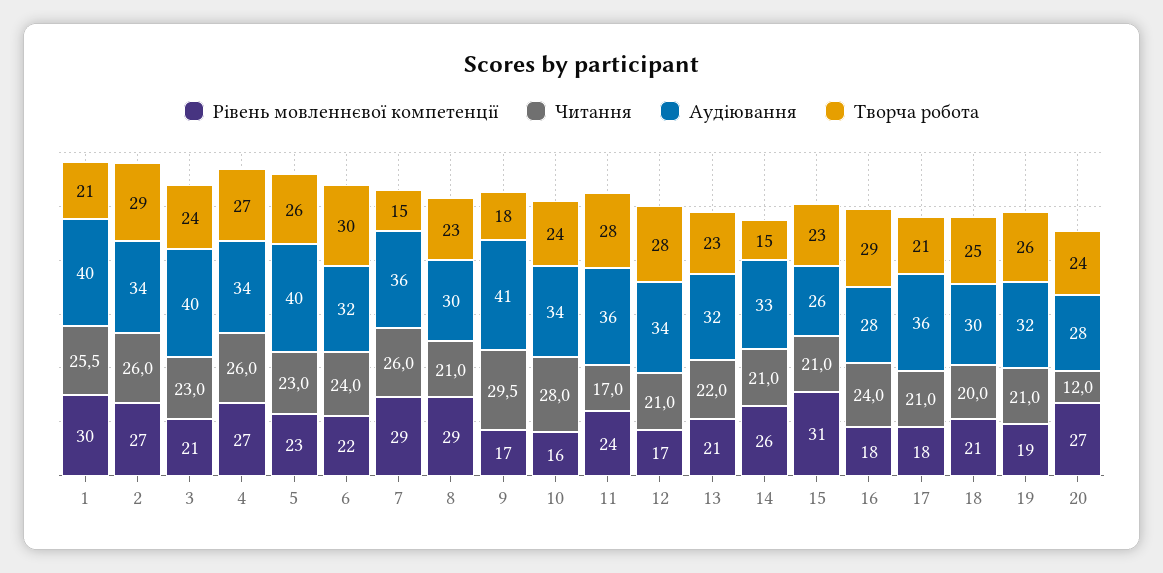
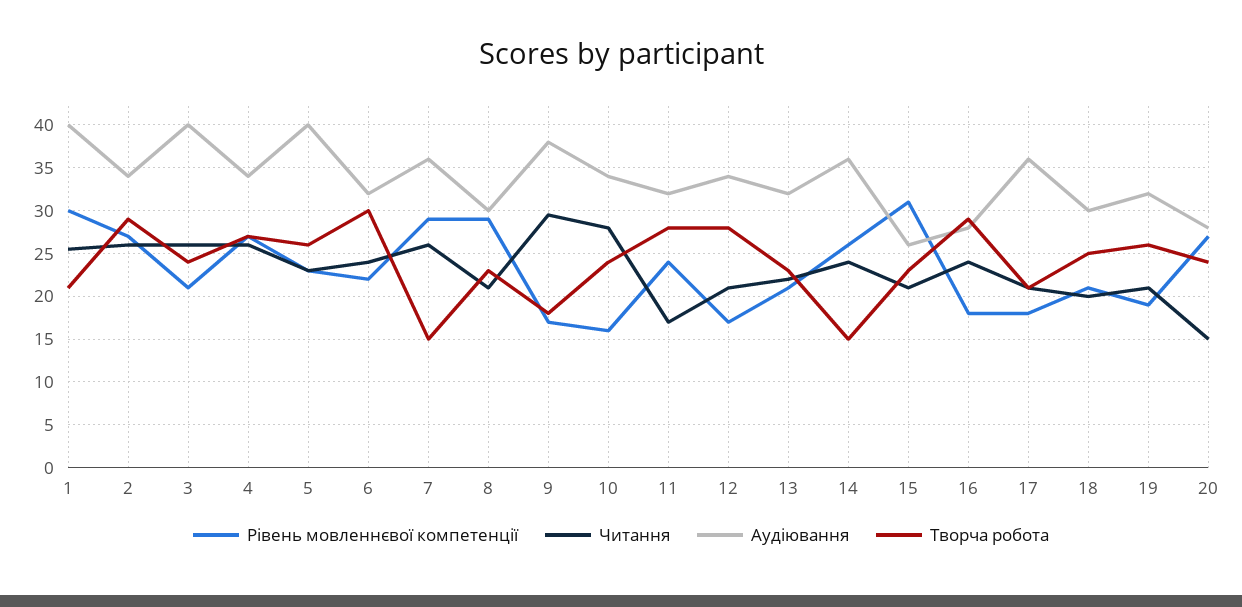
Читання, 3: 23 -> 26
Аудіювання, 9: 41 -> 38
Аудіювання, 11: 36 -> 32
Читання, 14: 21 -> 24
Аудіювання, 14: 33 -> 36
Читання, 20: 12 -> 15

